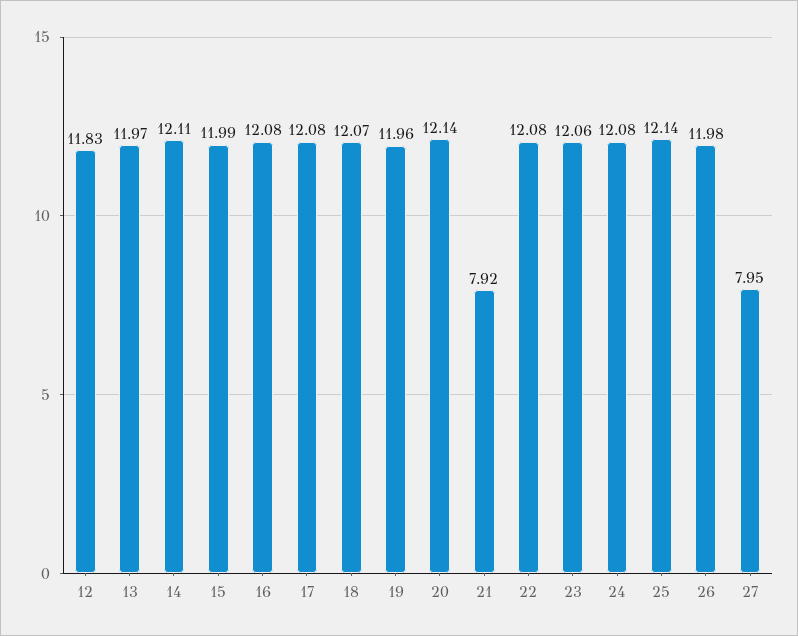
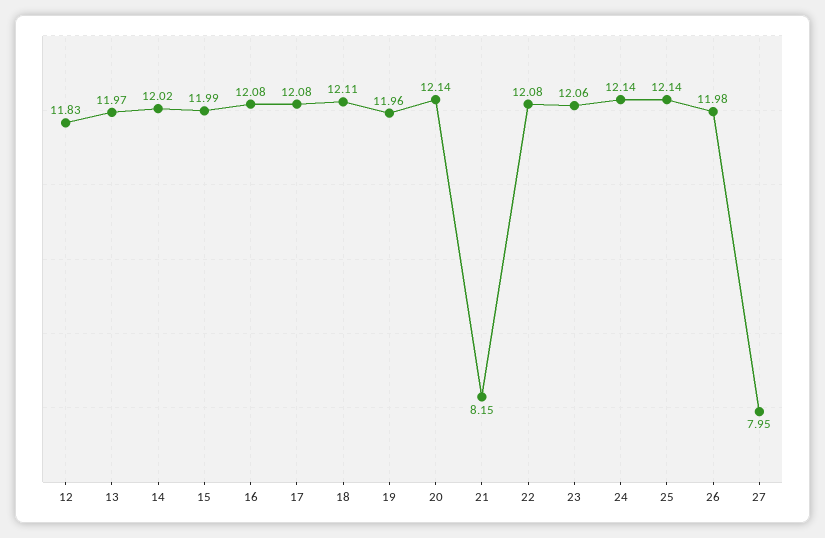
14: 12.11 -> 12.02
18: 12.07 -> 12.11
21: 7.92 -> 8.15
24: 12.08 -> 12.14

